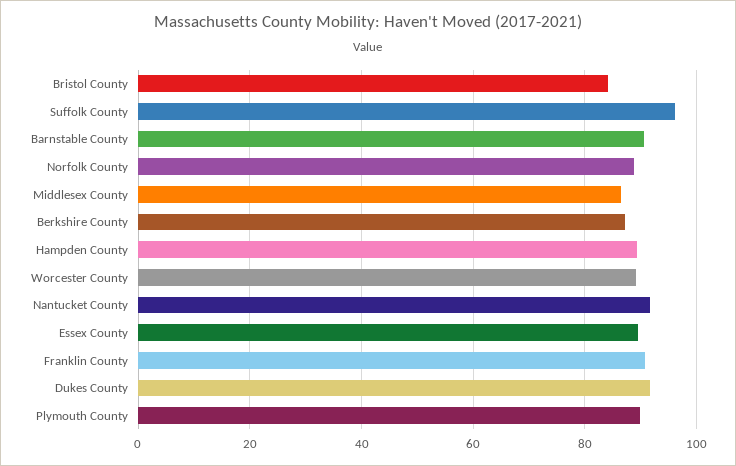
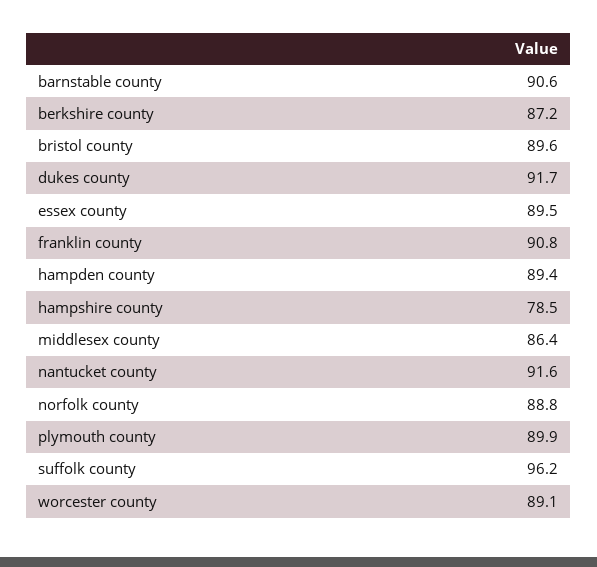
Bristol County: 84 -> 89.6
hampshire county: none -> 78.5

